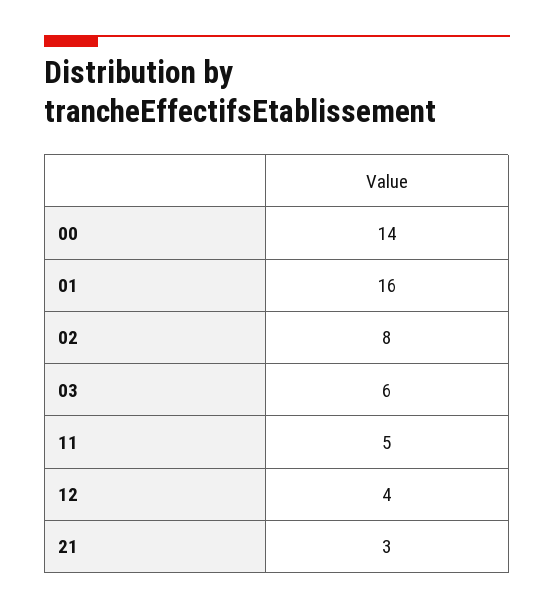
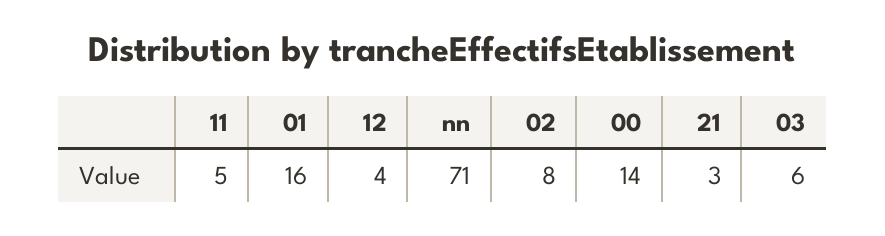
nn: none -> 71

